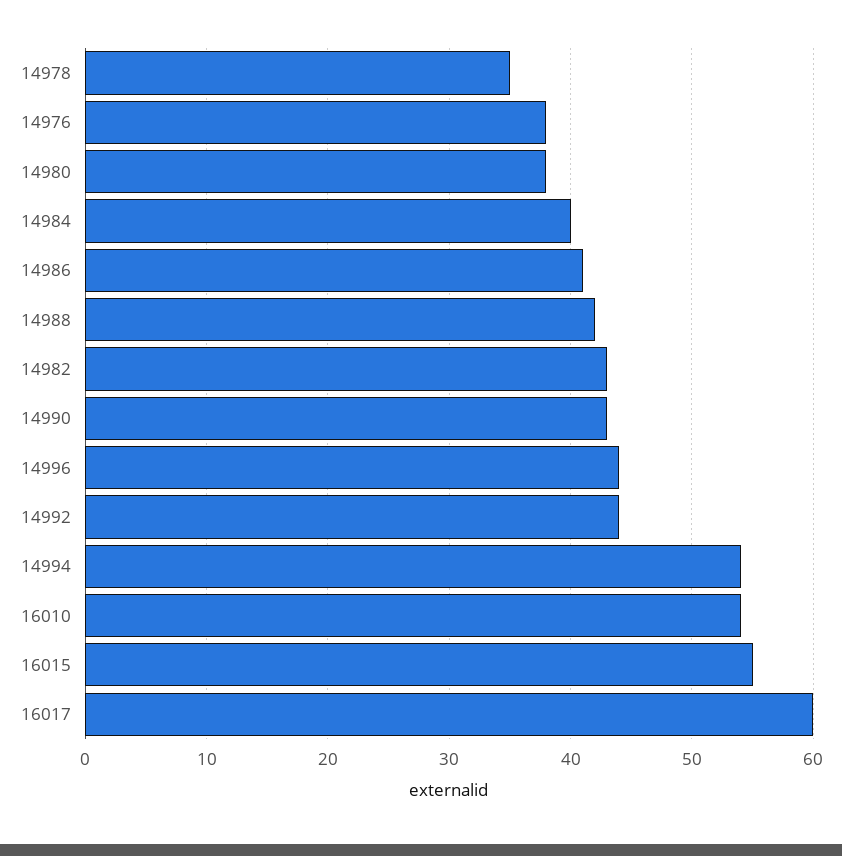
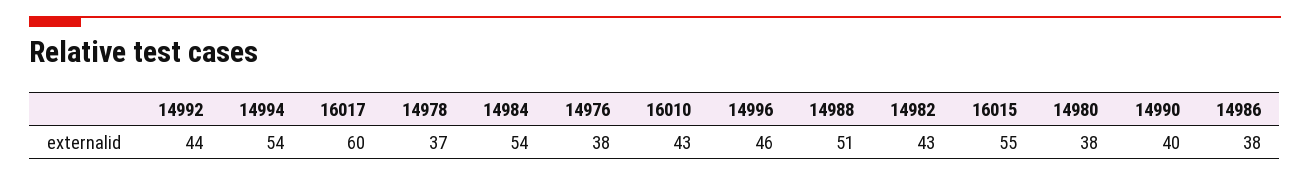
14978: 35 -> 37
14984: 40 -> 54
14986: 41 -> 38
14988: 42 -> 51
14990: 43 -> 40
14996: 44 -> 46
16010: 54 -> 43

